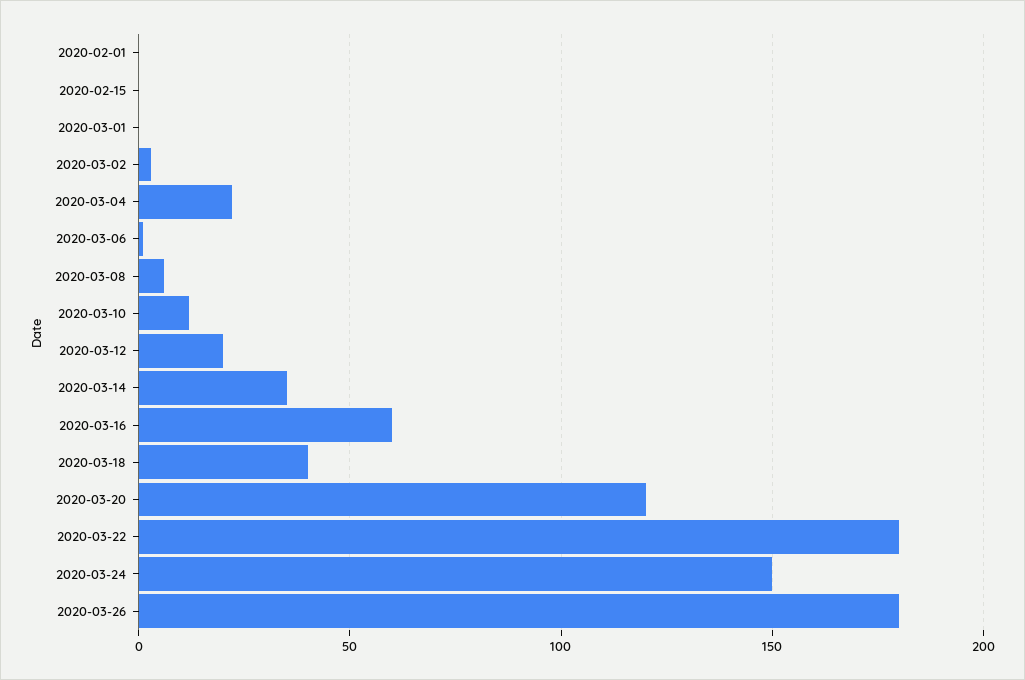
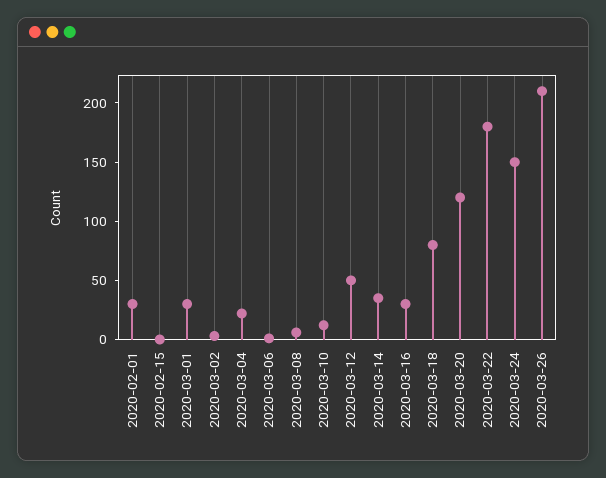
2020-02-01: 0 -> 30
2020-03-01: 0 -> 30
2020-03-12: 20 -> 50
2020-03-16: 60 -> 30
2020-03-18: 40 -> 80
2020-03-26: 180 -> 210

